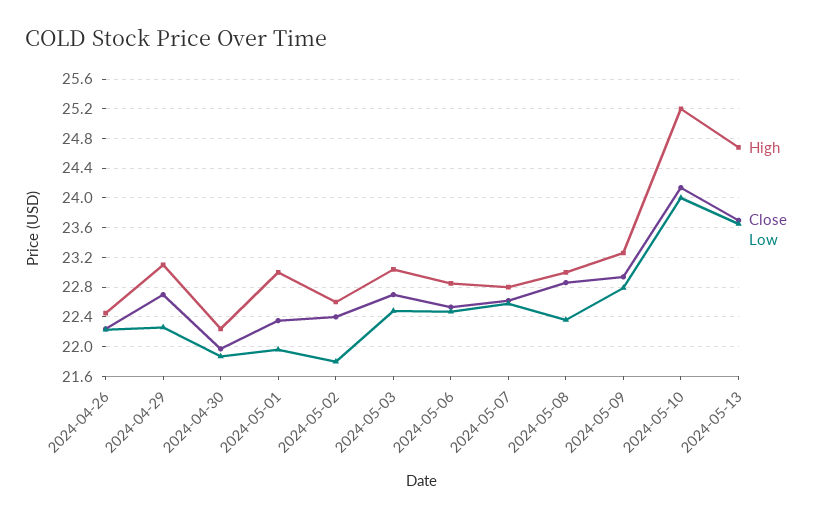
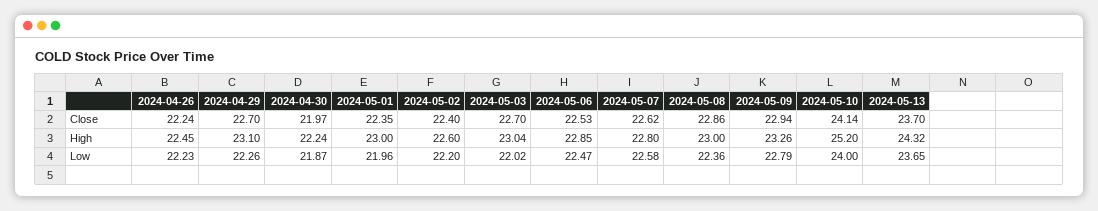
Low, 2024-05-02: 21.8 -> 22.2
Low, 2024-05-03: 22.5 -> 22.02
High, 2024-05-13: 24.7 -> 24.32

